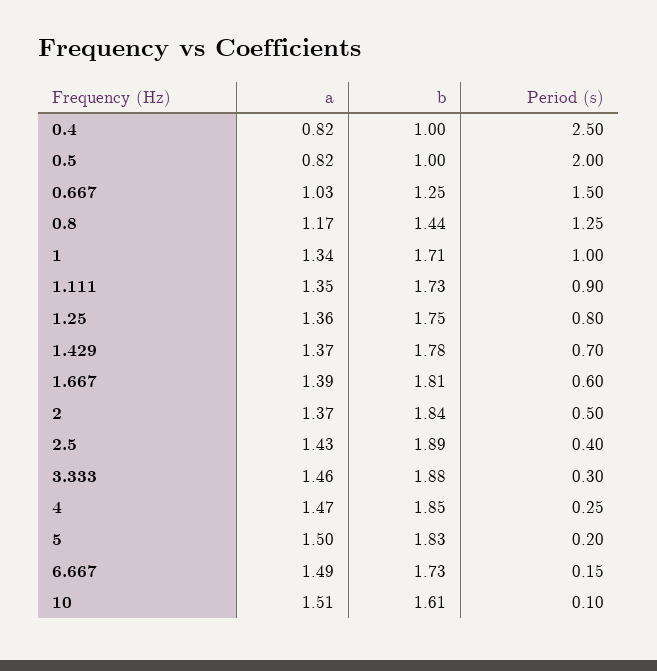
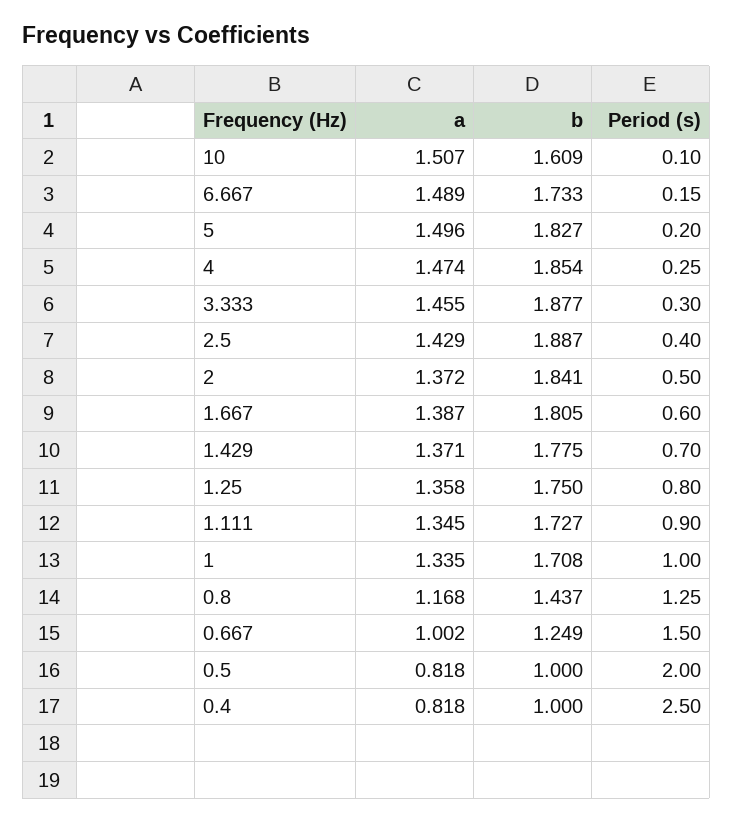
a, 0.667: 1.03 -> 1.002

